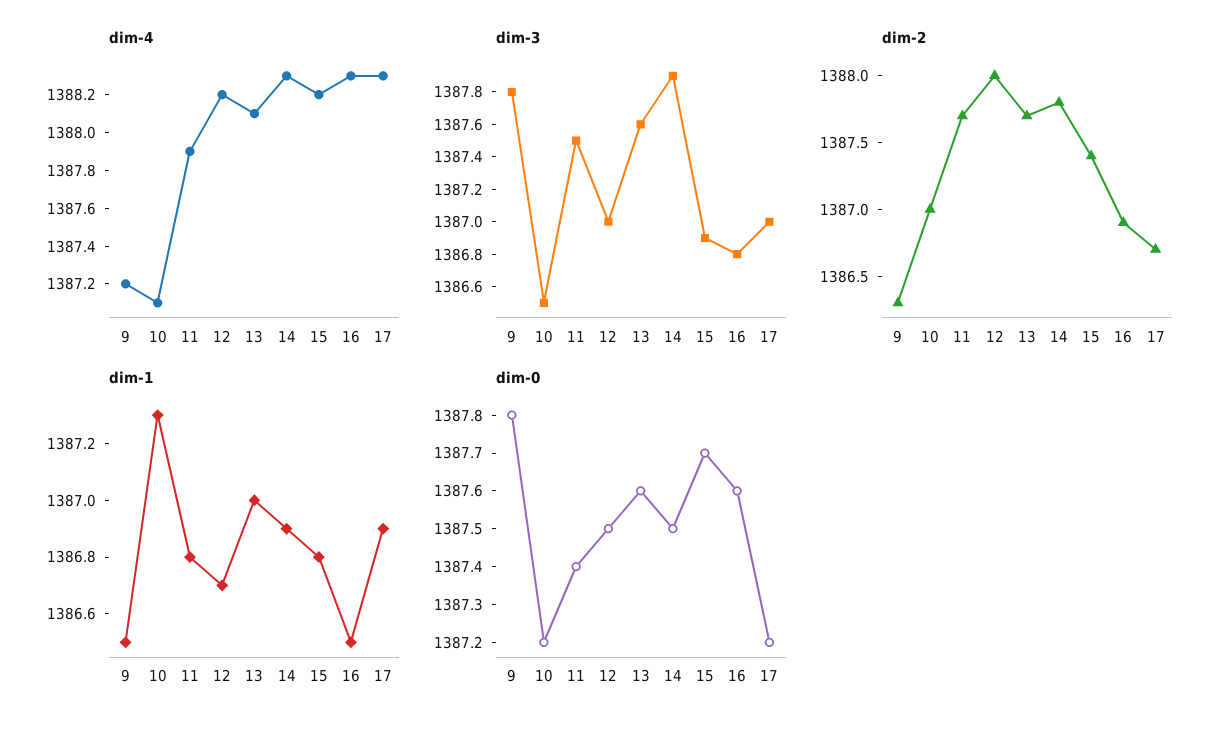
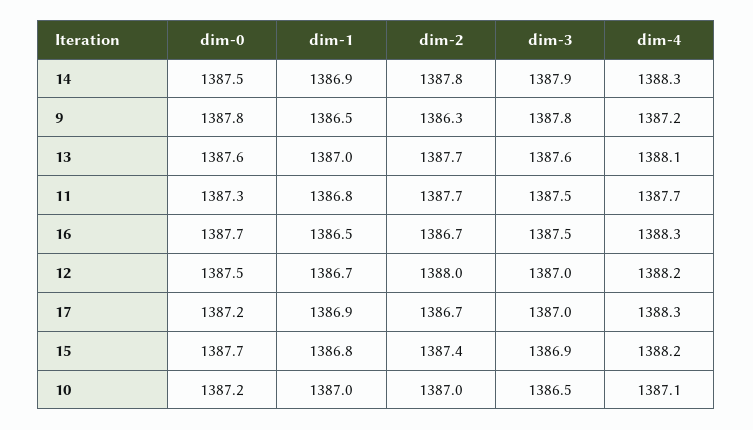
dim-4, 11: 1387.9 -> 1387.7
dim-3, 16: 1386.8 -> 1387.5
dim-2, 16: 1386.9 -> 1386.7
dim-1, 10: 1387.3 -> 1387
dim-0, 11: 1387.4 -> 1387.3
dim-0, 16: 1387.6 -> 1387.7

